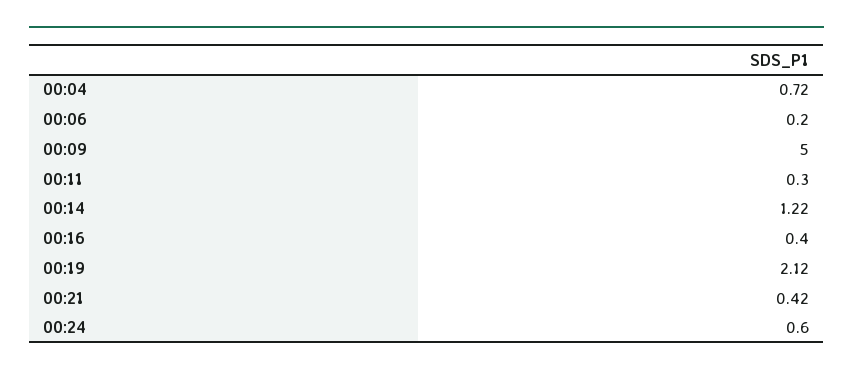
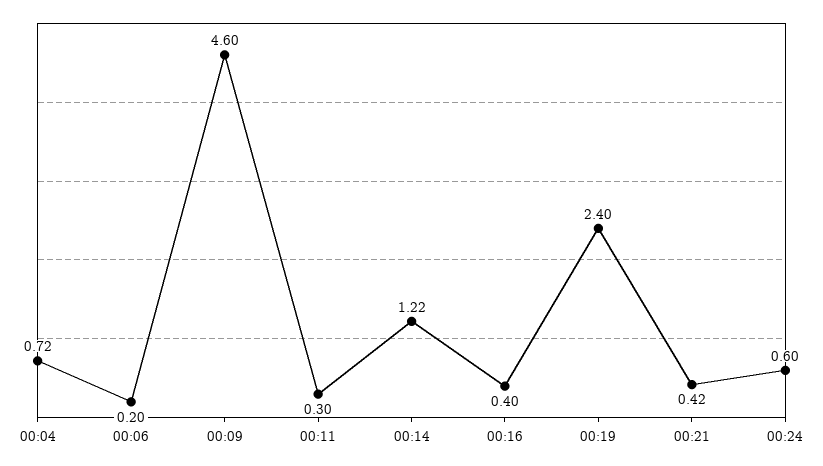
00:09: 5 -> 4.6
00:19: 2.12 -> 2.4

